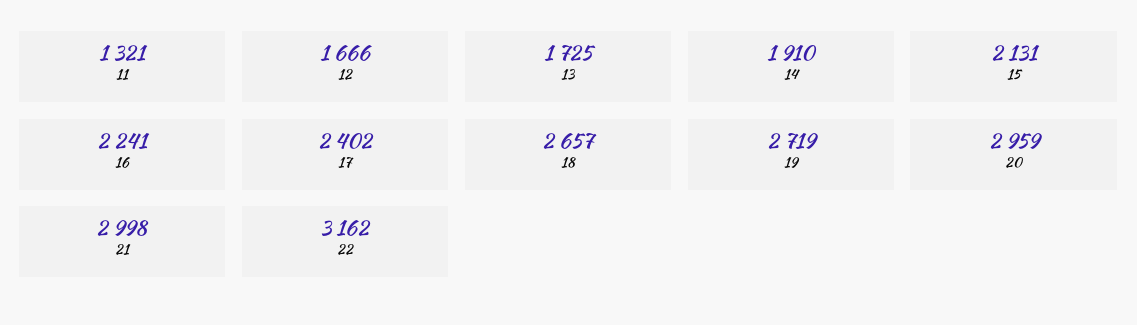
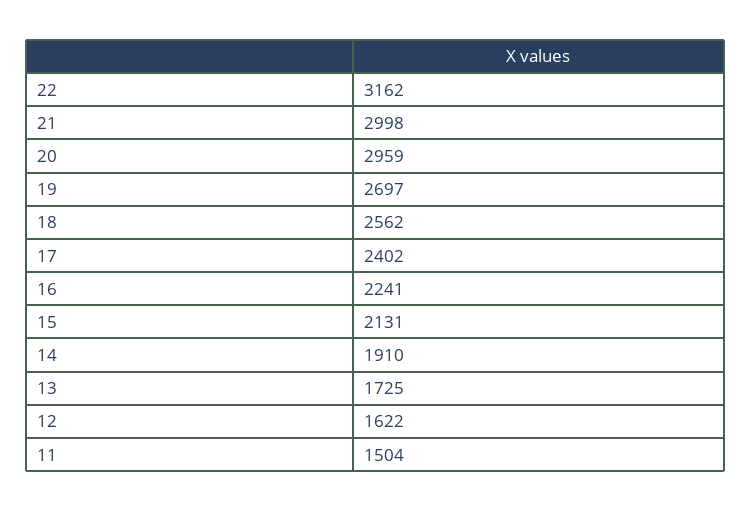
11: 1321 -> 1504
12: 1666 -> 1622
18: 2657 -> 2562
19: 2719 -> 2697

